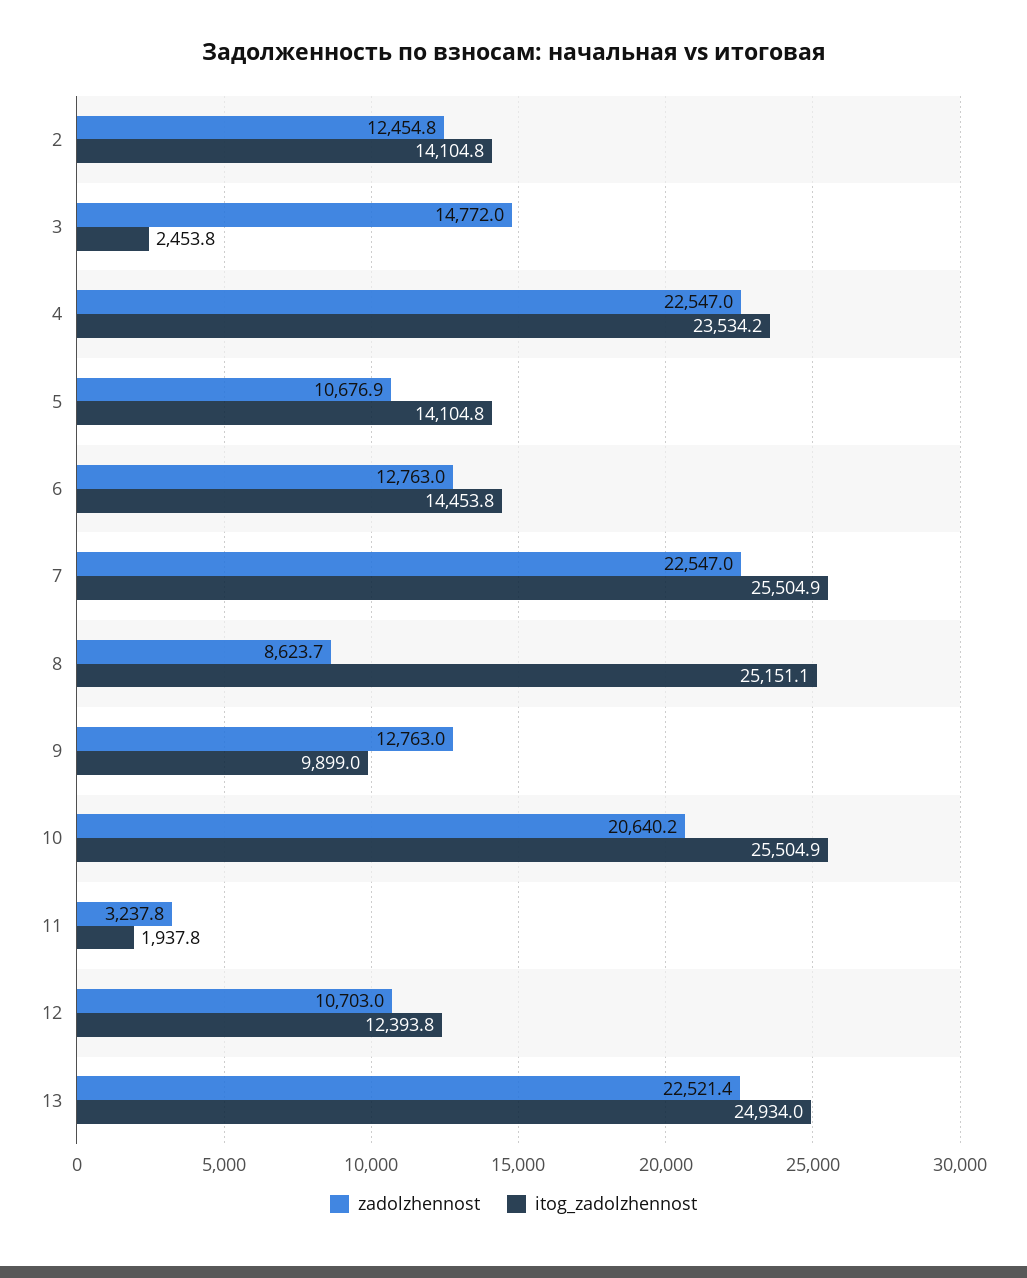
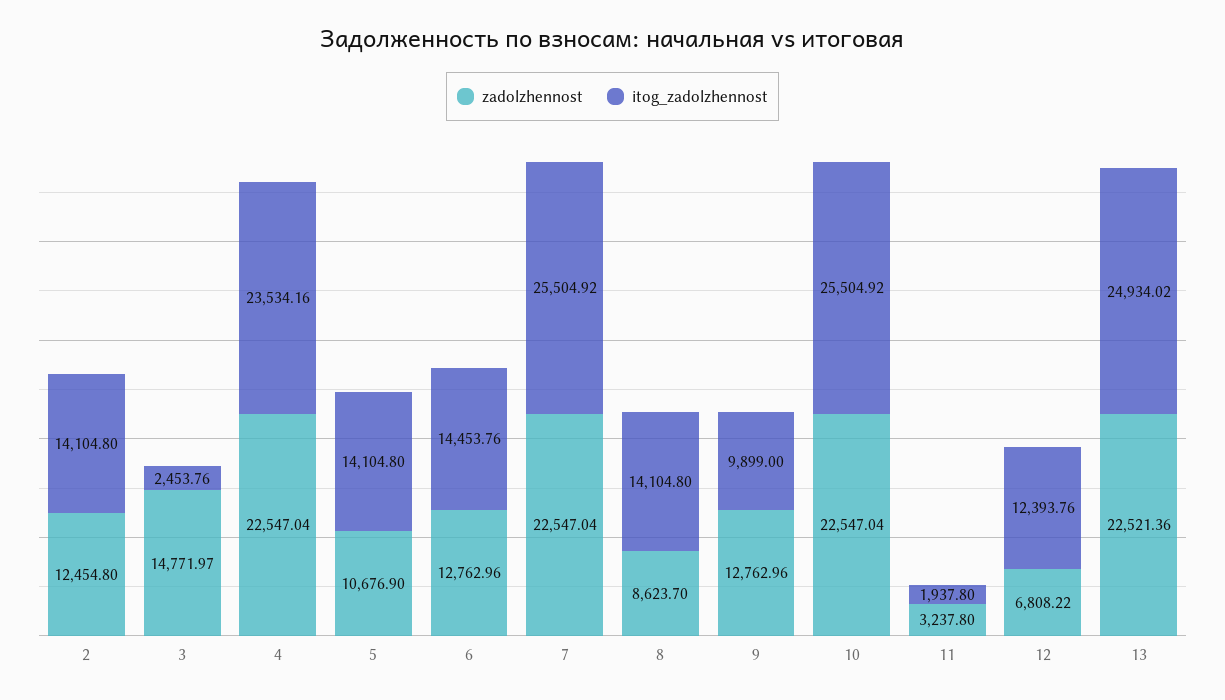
itog_zadolzhennost, 8: 25151.1 -> 14104.8
zadolzhennost, 10: 20640.2 -> 22547.04
zadolzhennost, 12: 10703 -> 6808.22

